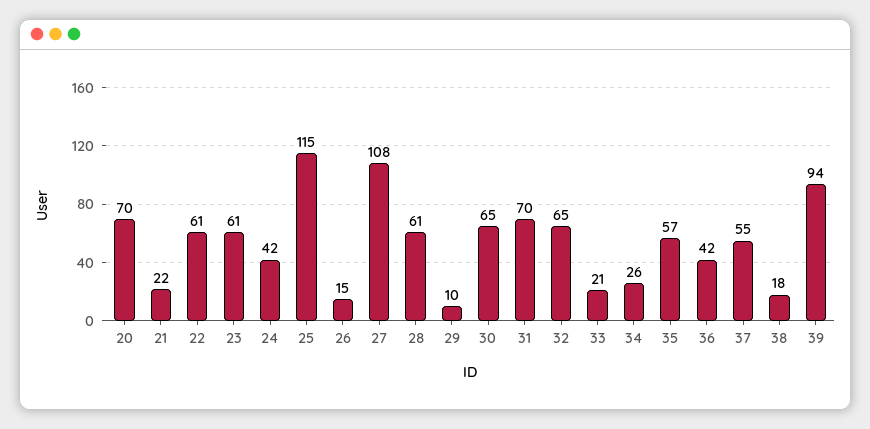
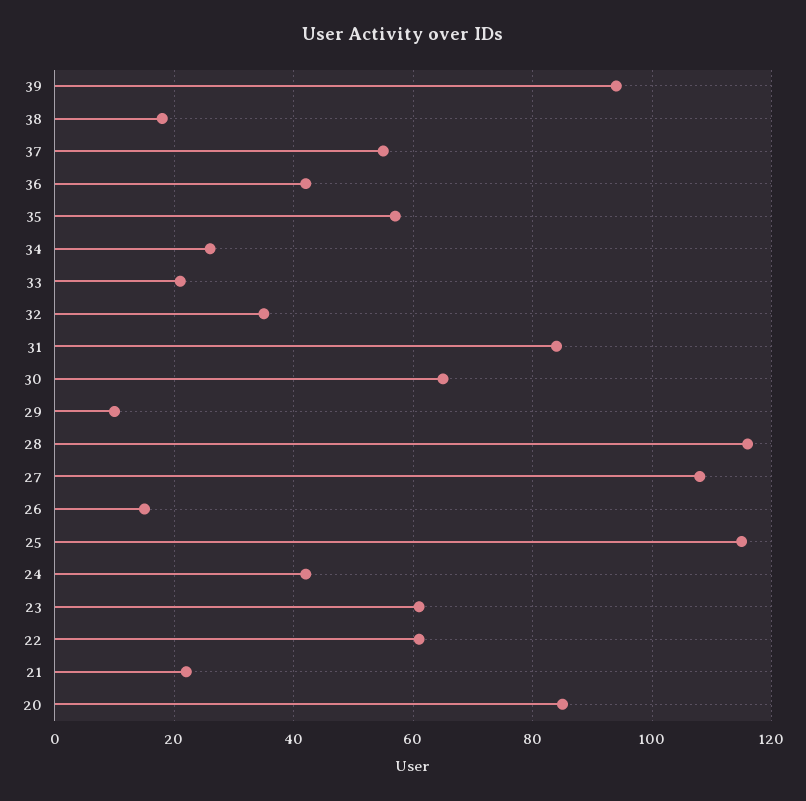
20: 70 -> 85
28: 61 -> 115
31: 70 -> 85
32: 65 -> 35

